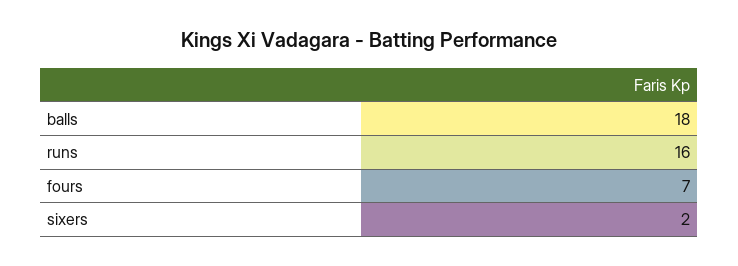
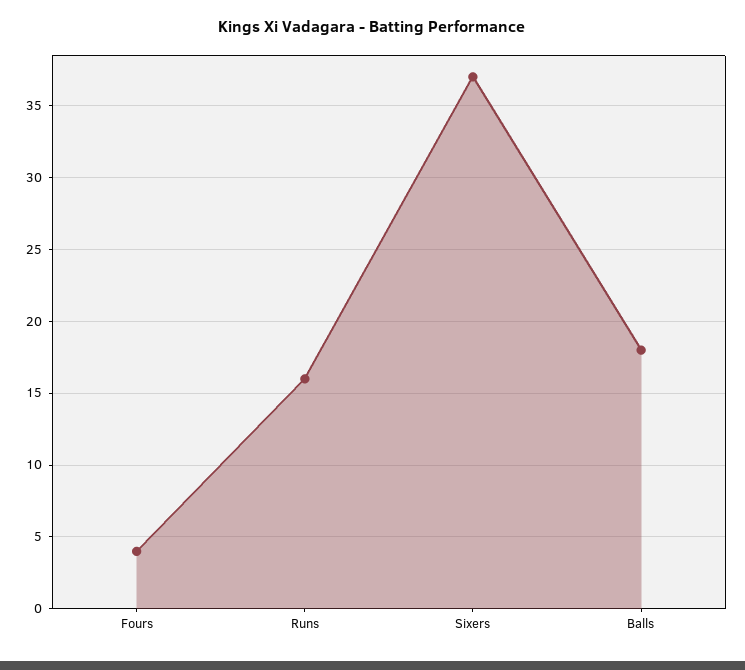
fours: 7 -> 4
sixers: 2 -> 37

